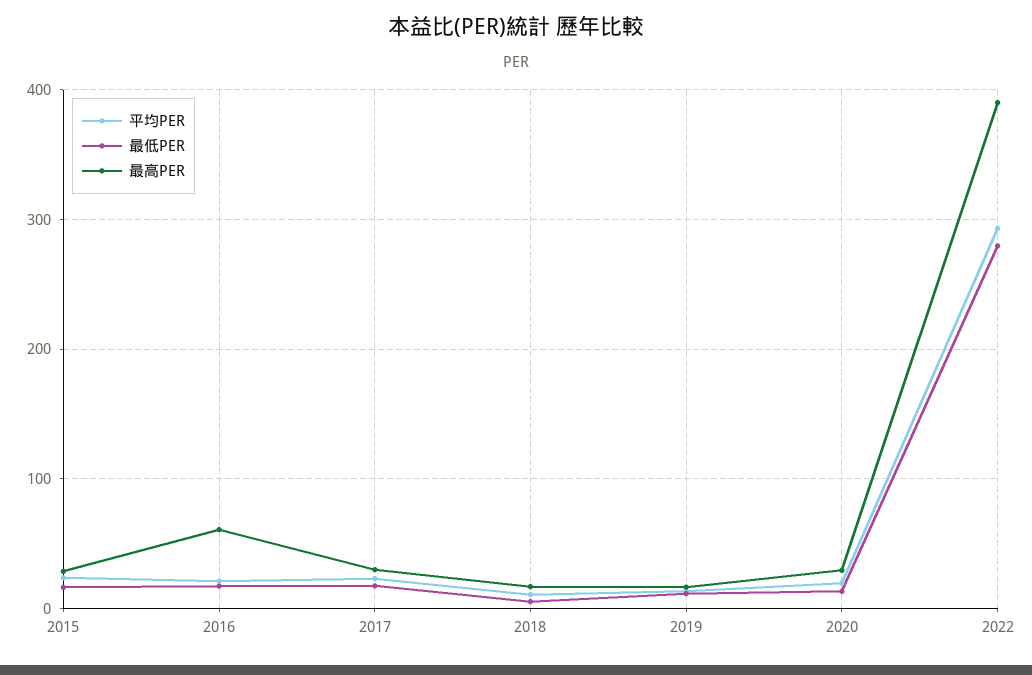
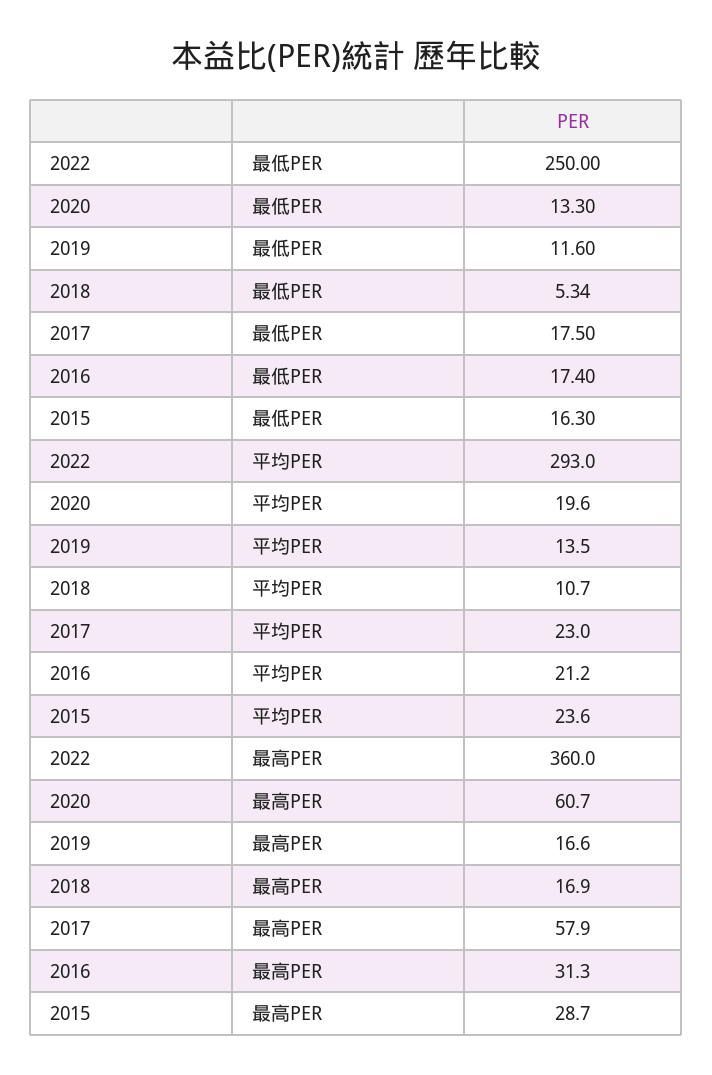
最高PER, 2016: 60 -> 31.3
最高PER, 2017: 30 -> 57.9
最高PER, 2020: 30 -> 60.7
最低PER, 2022: 280 -> 250
最高PER, 2022: 390 -> 360

